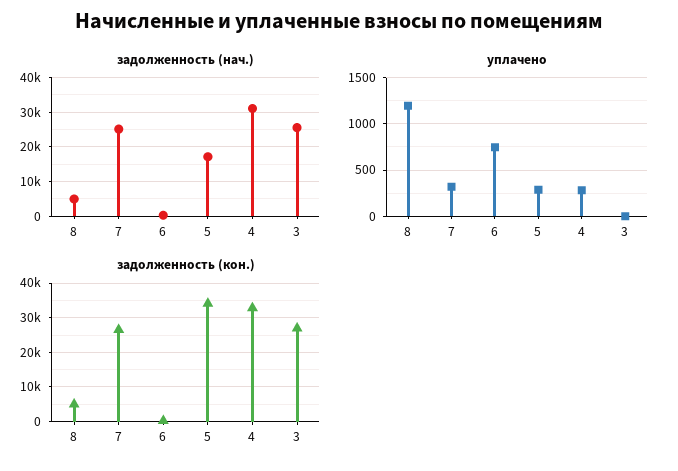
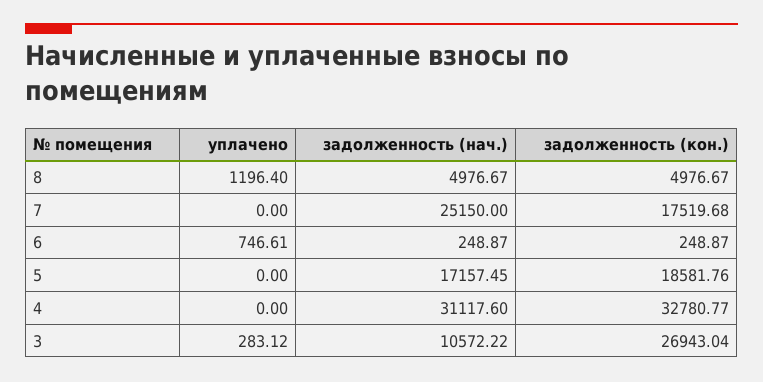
задолженность (нач.), 3: 26000 -> 10572.22
уплачено, 7: 300 -> 0
уплачено, 5: 300 -> 0
уплачено, 4: 300 -> 0
уплачено, 3: 0 -> 283.12
задолженность (кон.), 7: 26000 -> 17519.68
задолженность (кон.), 5: 34000 -> 18581.76

